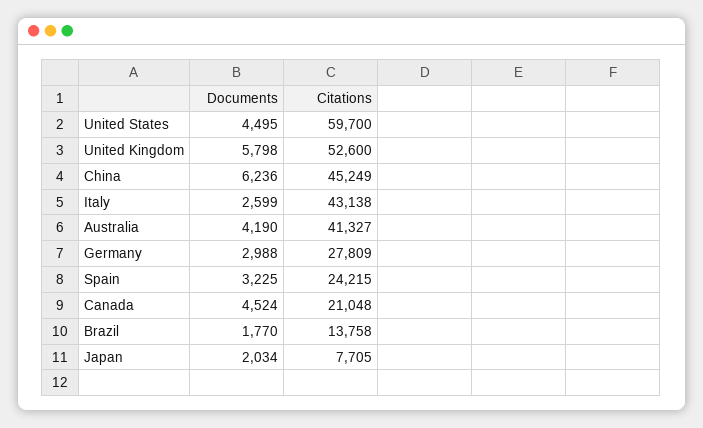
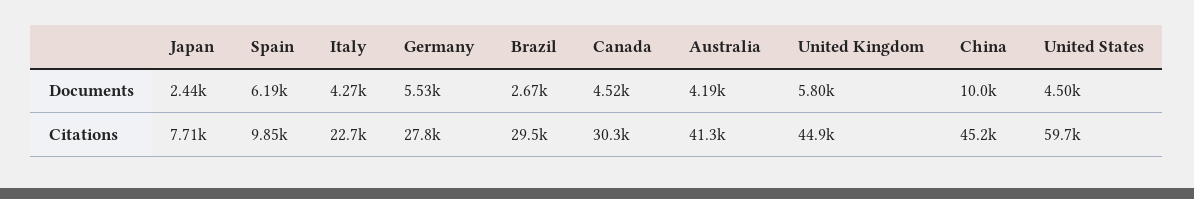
Citations, United Kingdom: 52600 -> 44900
Documents, China: 6236 -> 10000
Documents, Italy: 2599 -> 4270
Citations, Italy: 43138 -> 22700
Documents, Germany: 2988 -> 5530
Documents, Spain: 3225 -> 6190
Citations, Spain: 24215 -> 9850
Citations, Canada: 21048 -> 30300
Documents, Brazil: 1770 -> 2670
Citations, Brazil: 13758 -> 29500
Documents, Japan: 2034 -> 2440

